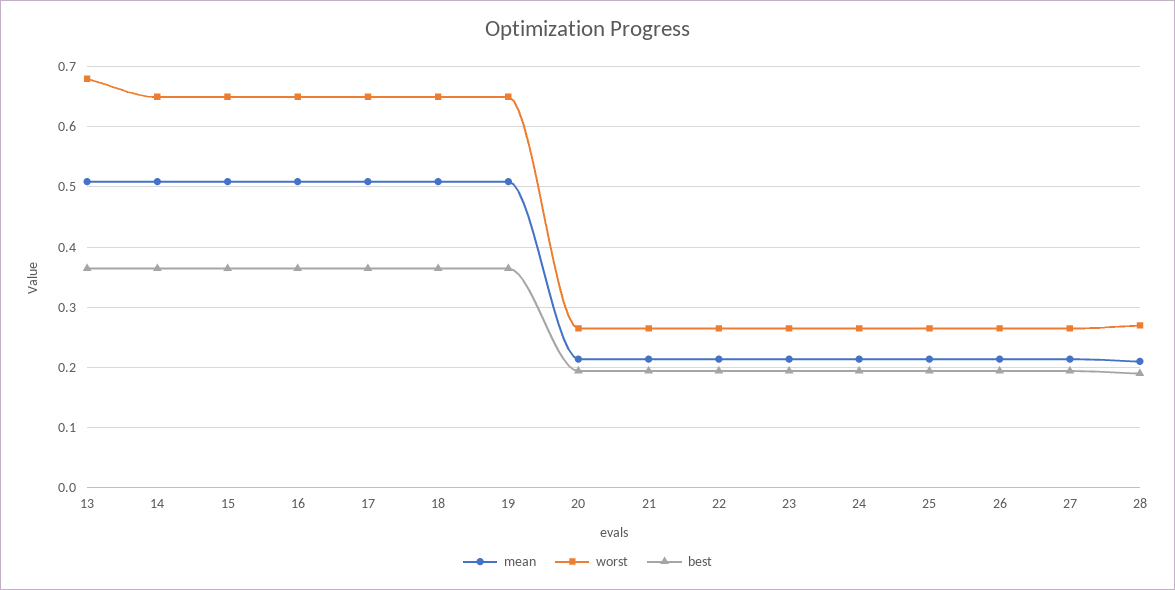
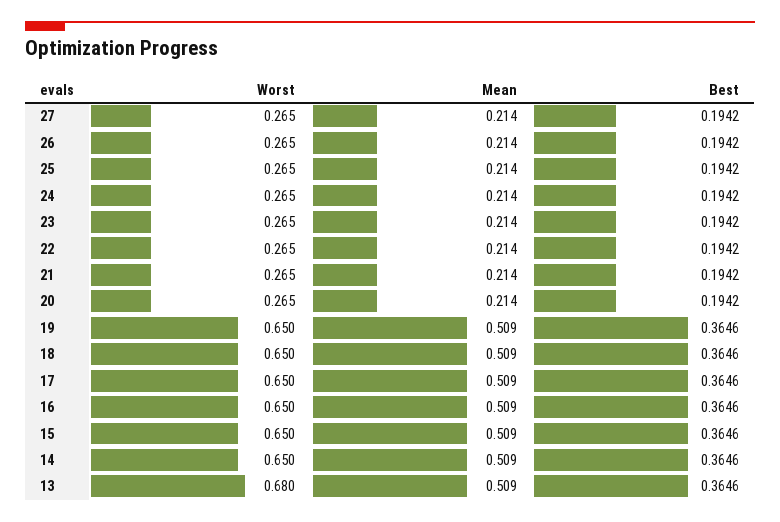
mean, 28: 0.21 -> none
worst, 28: 0.27 -> none
best, 28: 0.19 -> none

